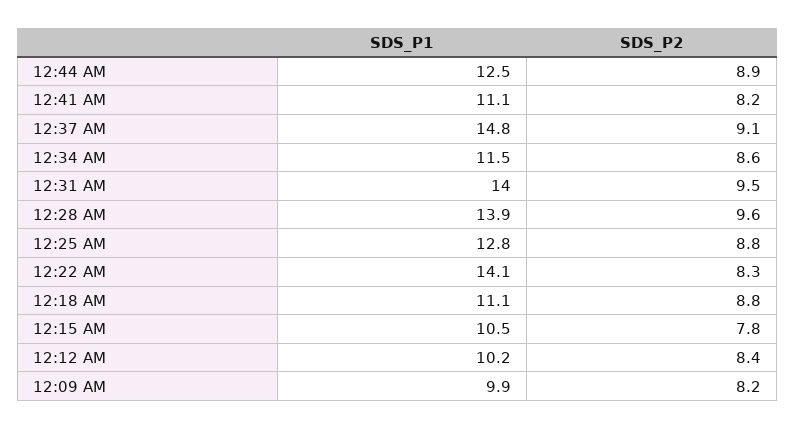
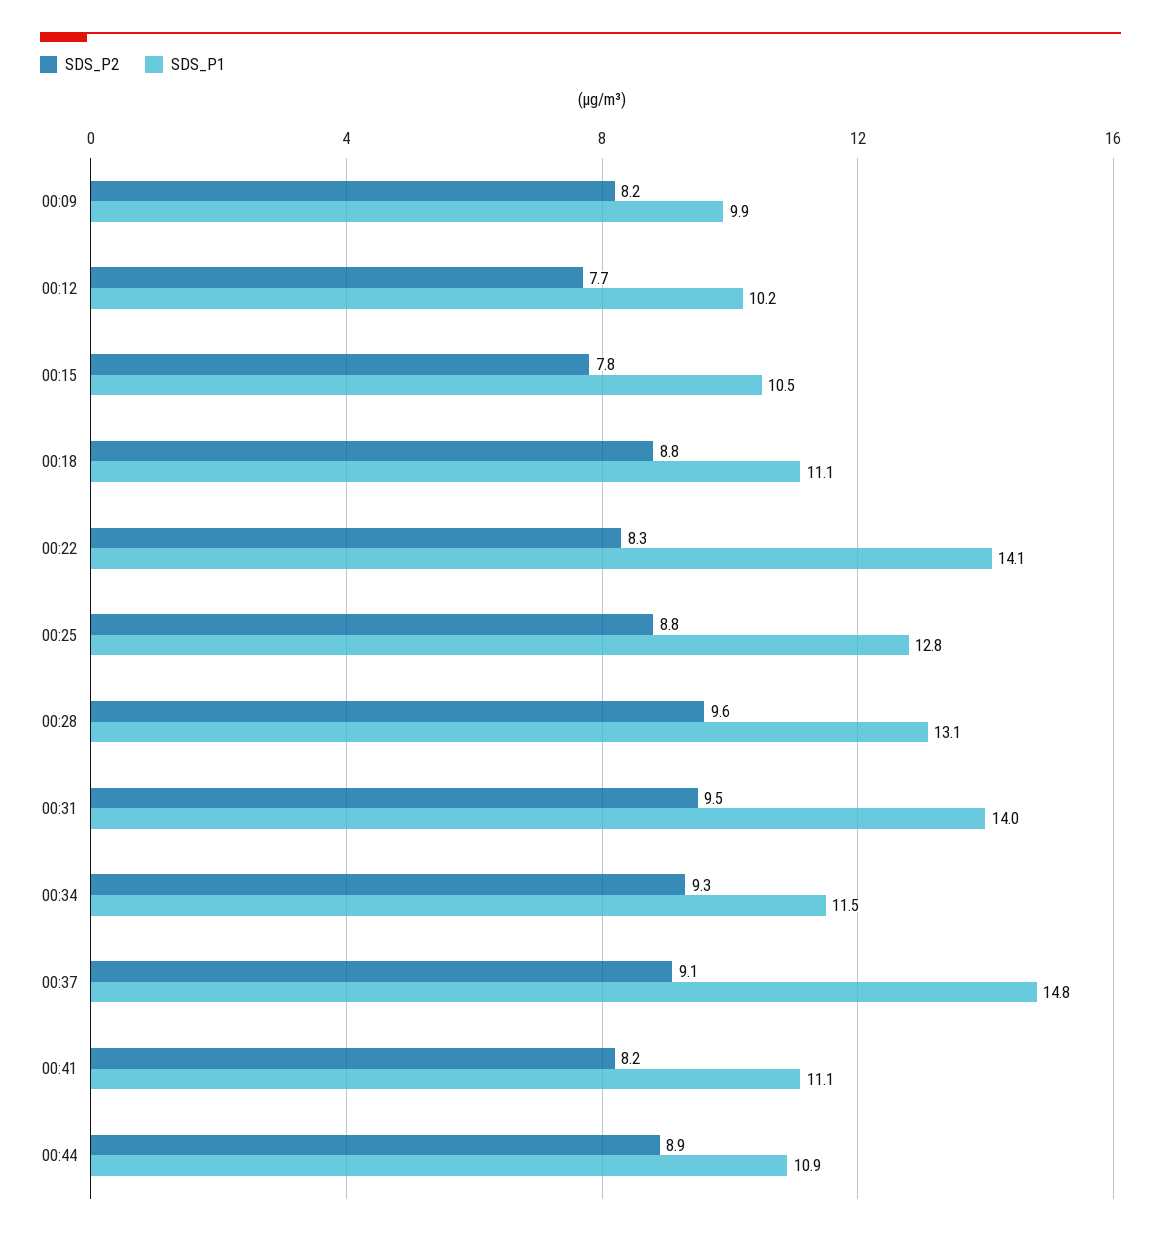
SDS_P1, 12:44 AM: 12.5 -> 10.9
SDS_P2, 12:34 AM: 8.6 -> 9.3
SDS_P1, 12:28 AM: 13.9 -> 13.1
SDS_P2, 12:12 AM: 8.4 -> 7.7

